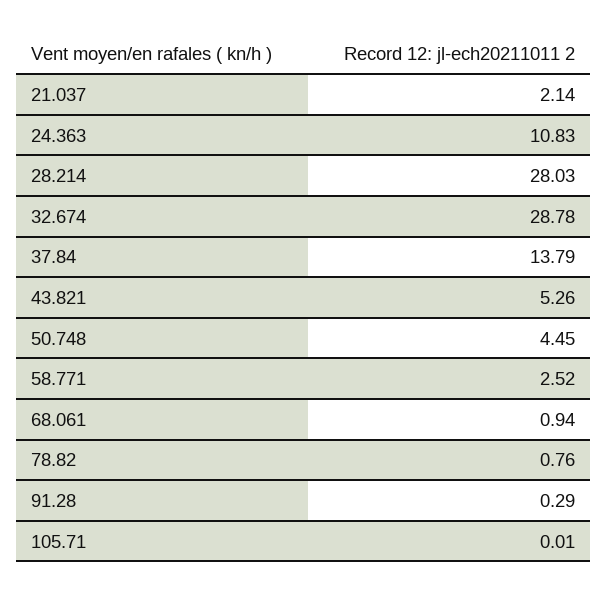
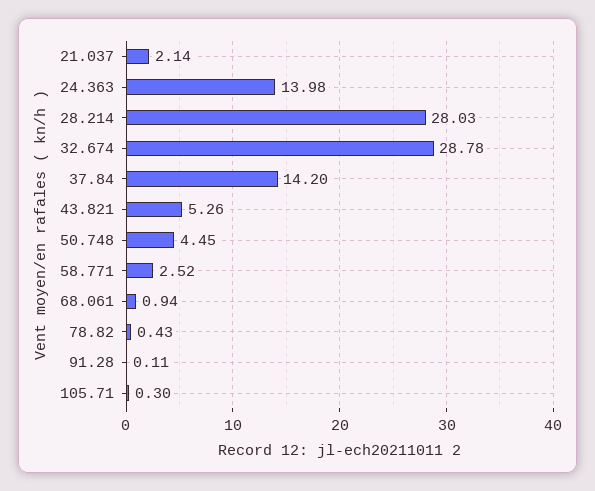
24.363: 10.83 -> 13.98
37.84: 13.79 -> 14.2
78.82: 0.76 -> 0.43
91.28: 0.29 -> 0.11
105.71: 0.01 -> 0.3

